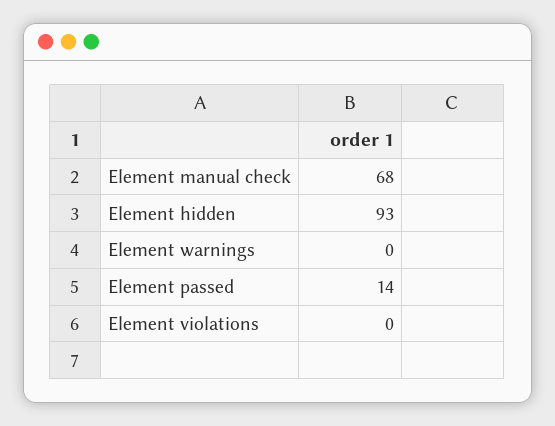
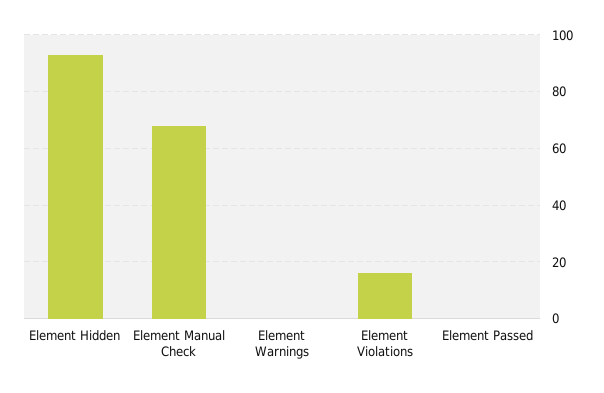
Element passed: 14 -> 0
Element violations: 0 -> 15

